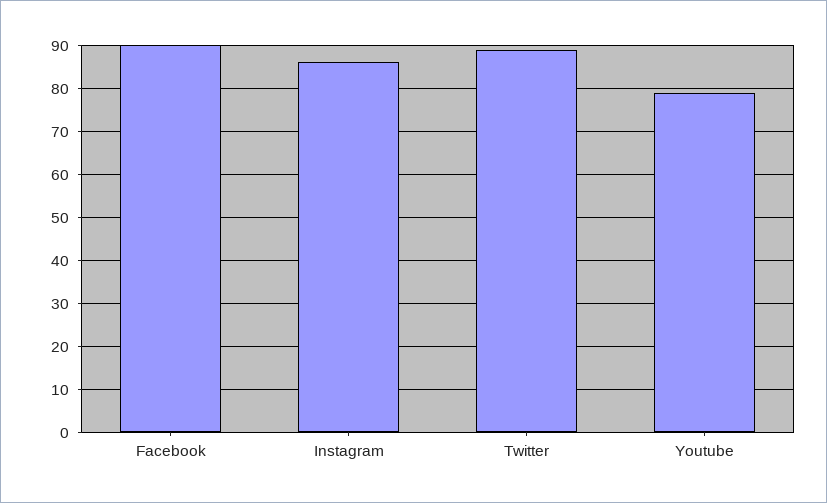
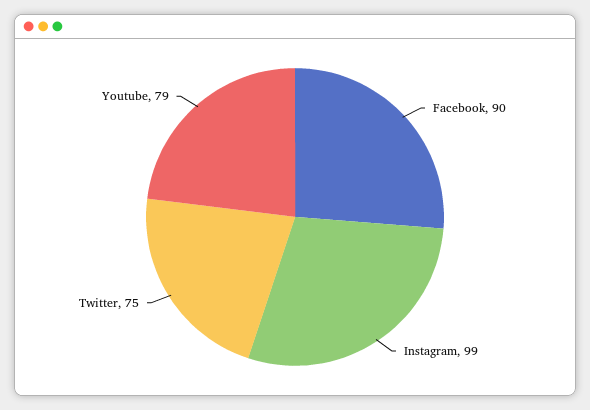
Instagram: 85 -> 99
Twitter: 90 -> 75

